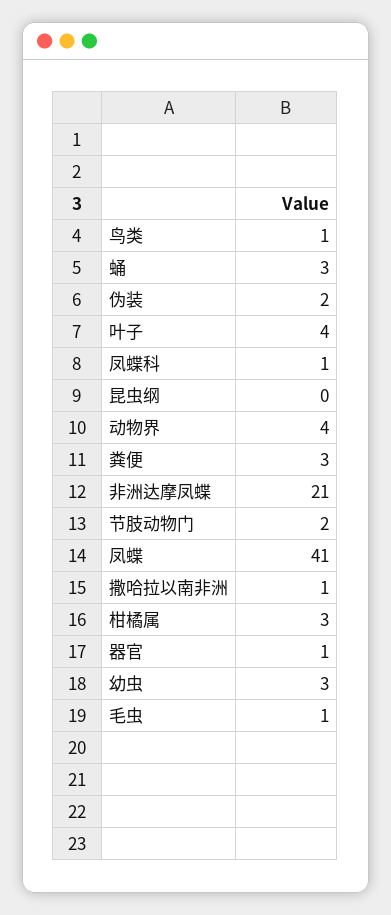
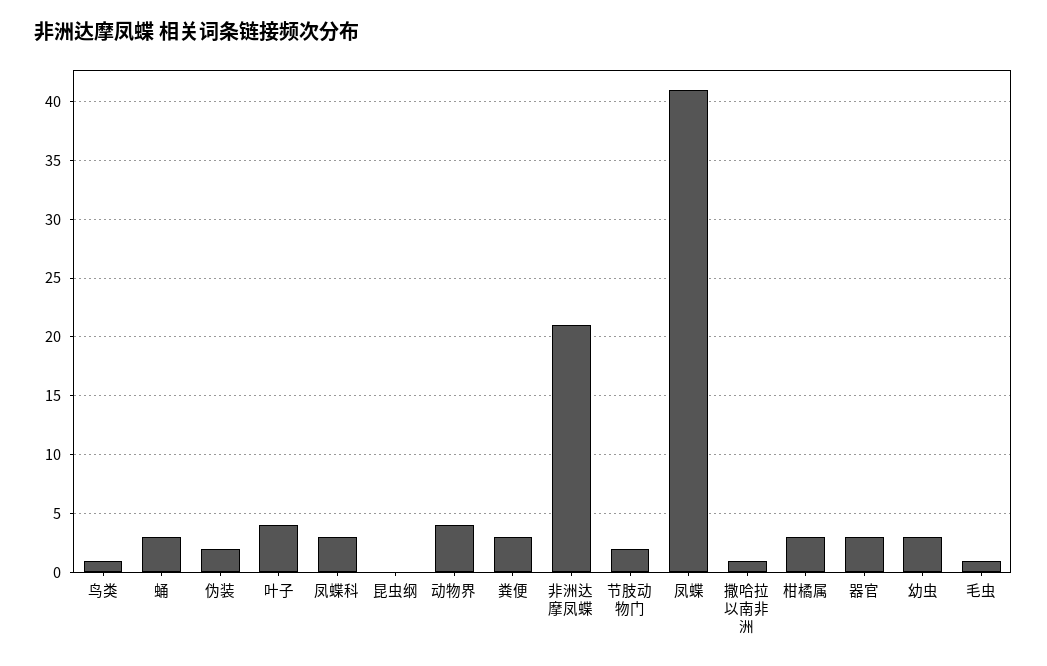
凤蝶科: 1 -> 3
器官: 1 -> 3

